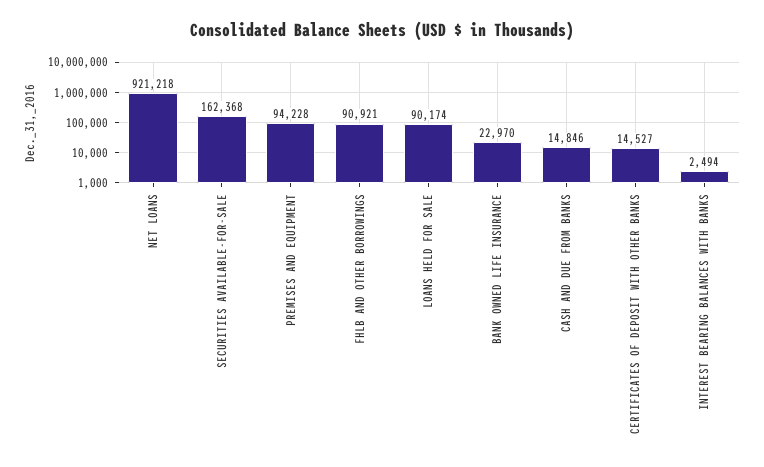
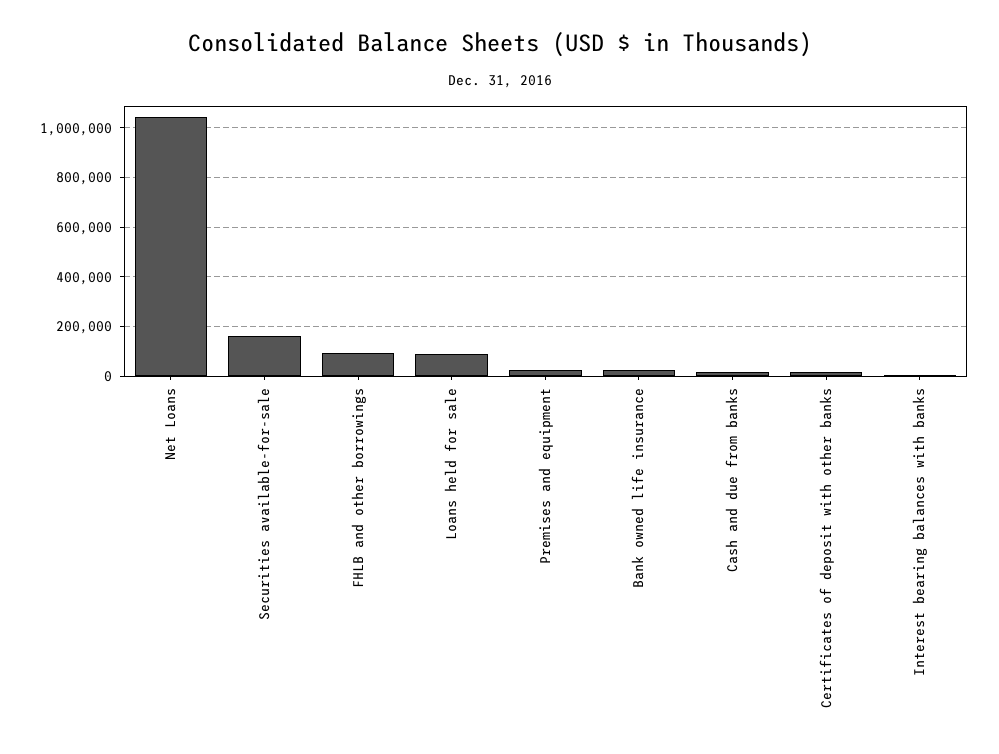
NET LOANS: 921218 -> 1050000
PREMISES AND EQUIPMENT: 94228 -> 25000

